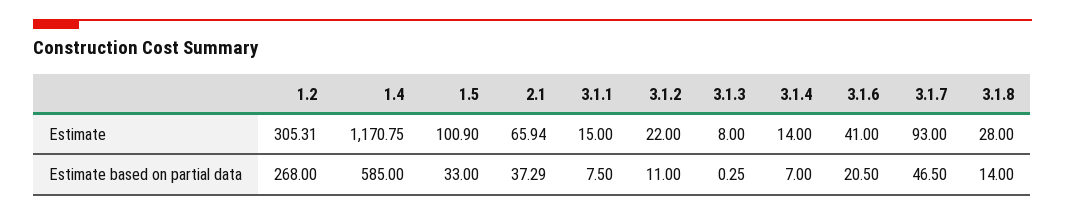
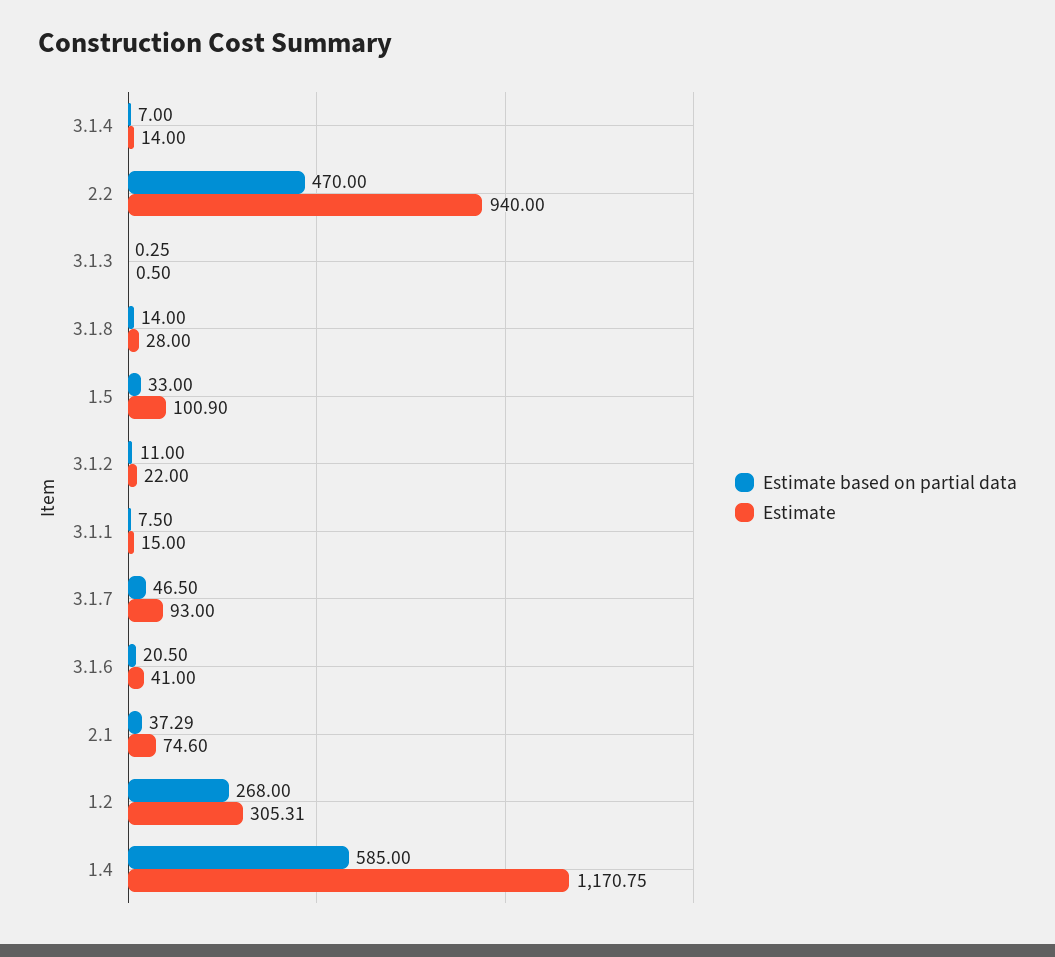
Estimate, 2.1: 65.94 -> 74.6
Estimate, 3.1.3: 8 -> 0.5
Estimate based on partial data, 2.2: none -> 470
Estimate, 2.2: none -> 940

